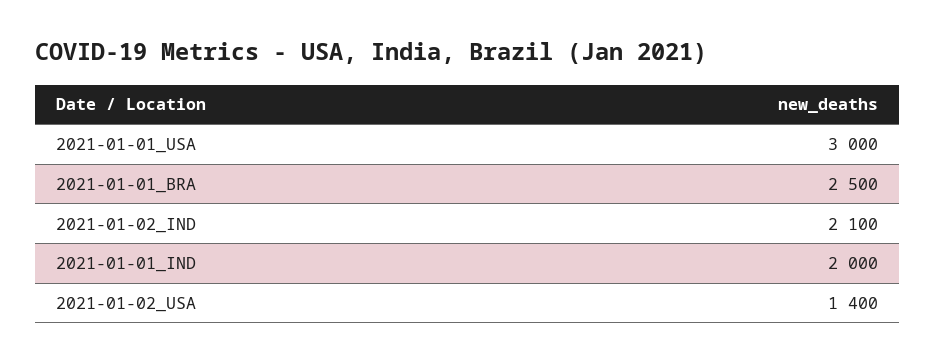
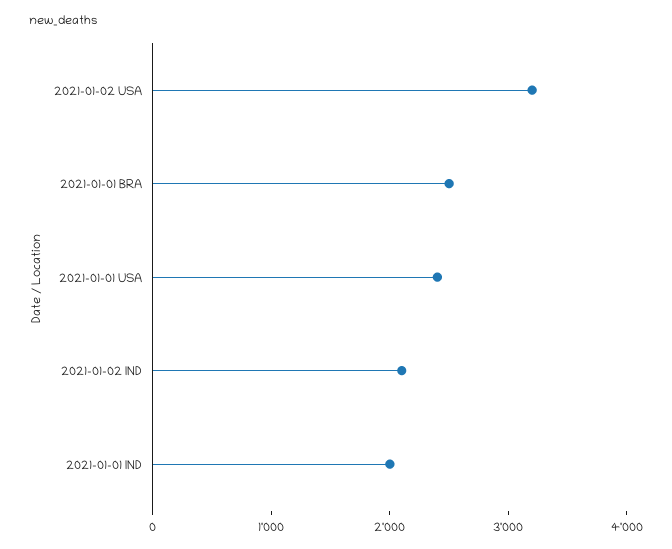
2021-01-01_USA: 3000 -> 2400
2021-01-02_USA: 1400 -> 3200

